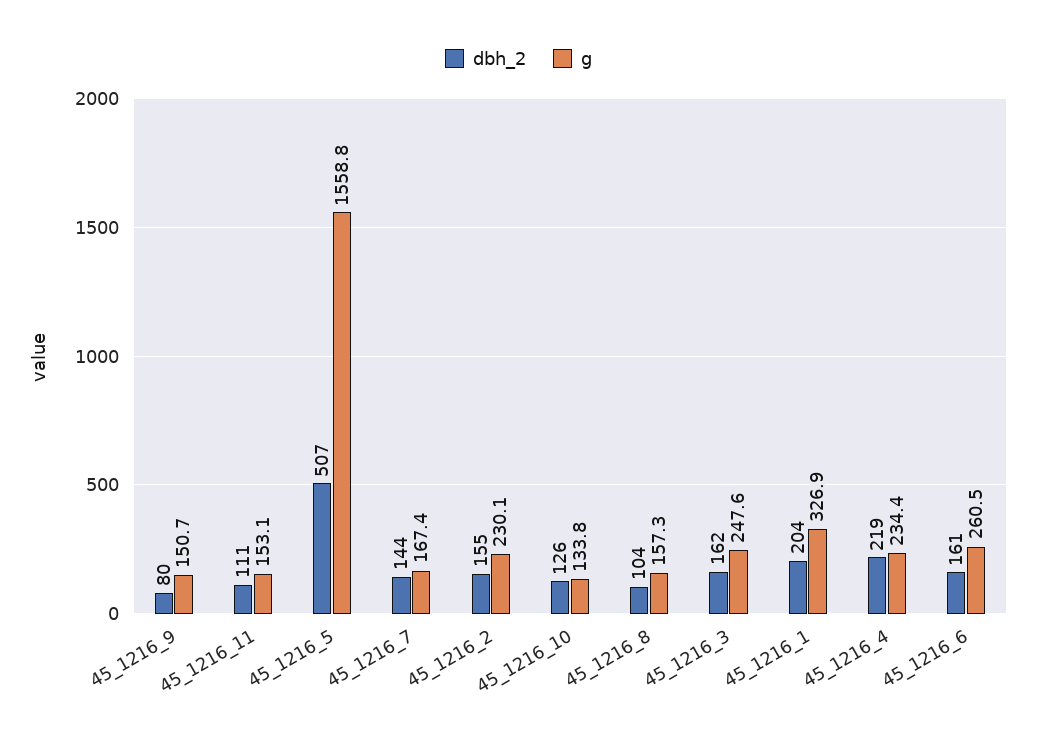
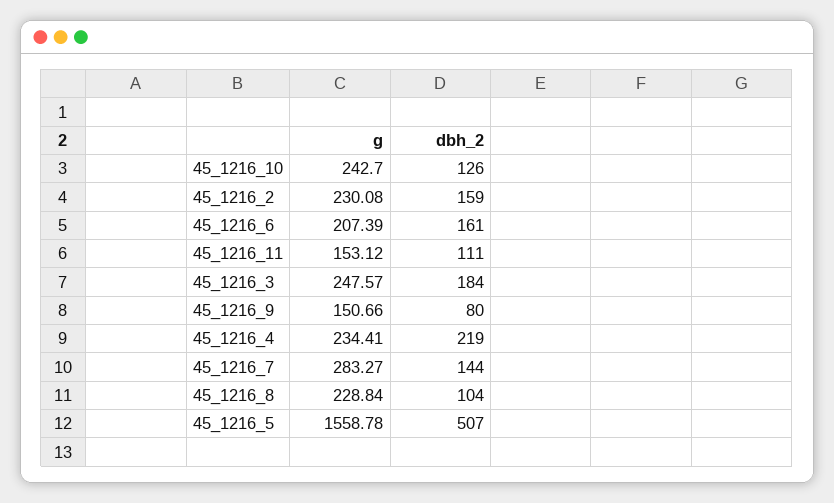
g, 45_1216_7: 167.4 -> 283.27
dbh_2, 45_1216_2: 155 -> 159
g, 45_1216_10: 133.8 -> 242.7
g, 45_1216_8: 157.3 -> 228.84
dbh_2, 45_1216_3: 162 -> 184
dbh_2, 45_1216_1: 204 -> none
g, 45_1216_1: 326.9 -> none
g, 45_1216_6: 260.5 -> 207.39

